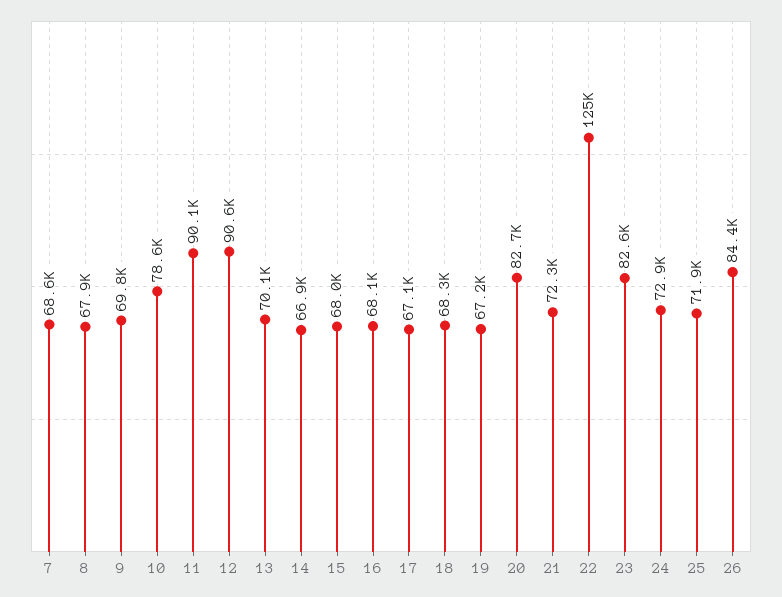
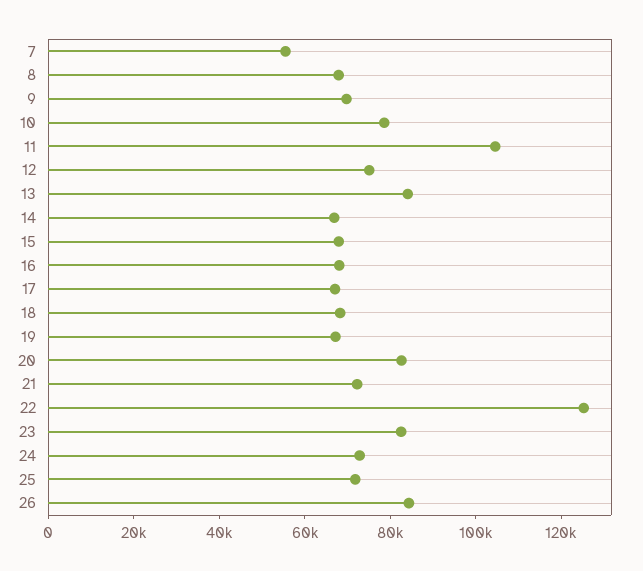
7: 68600 -> 55000
11: 90100 -> 105000
12: 90600 -> 75000
13: 70100 -> 85000

